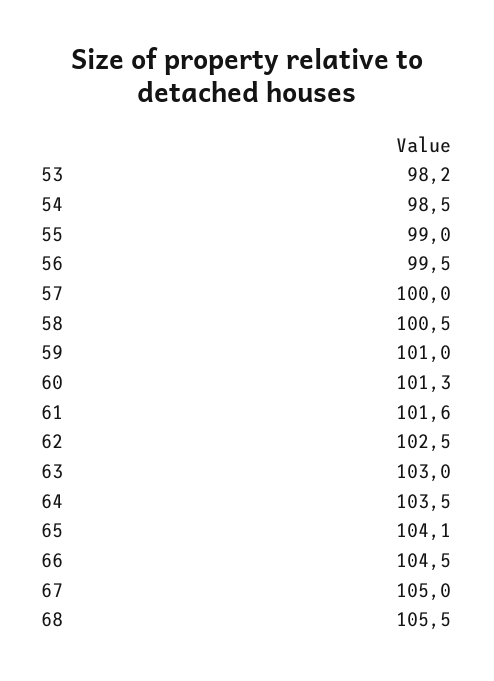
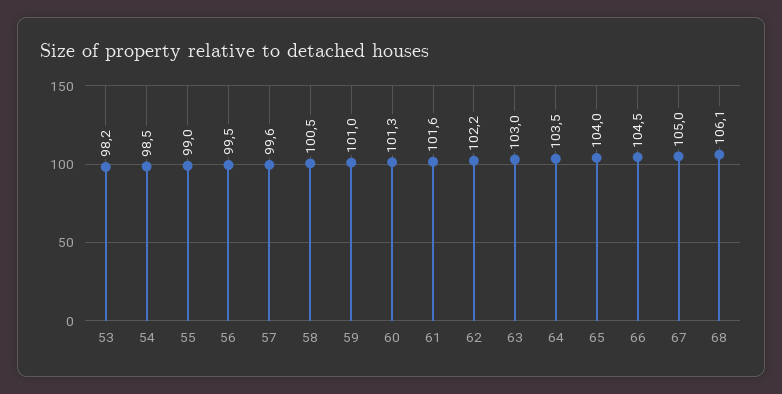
57: 100 -> 99.6
62: 102.5 -> 102.2
65: 104.1 -> 104
68: 105.5 -> 106.1

